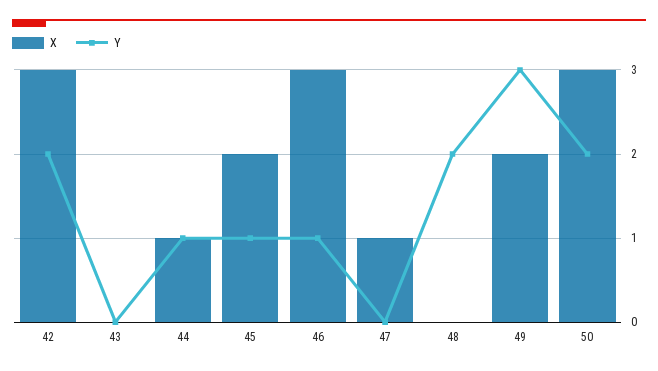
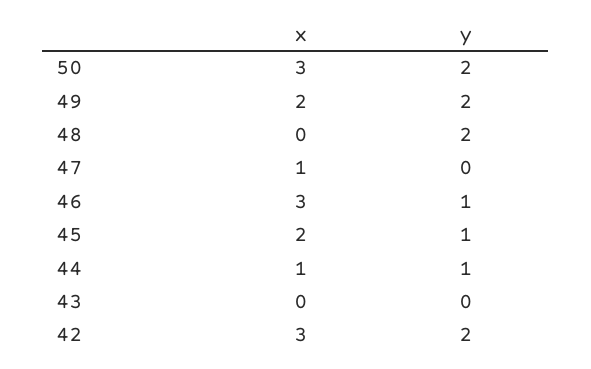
Y, 49: 3 -> 2

